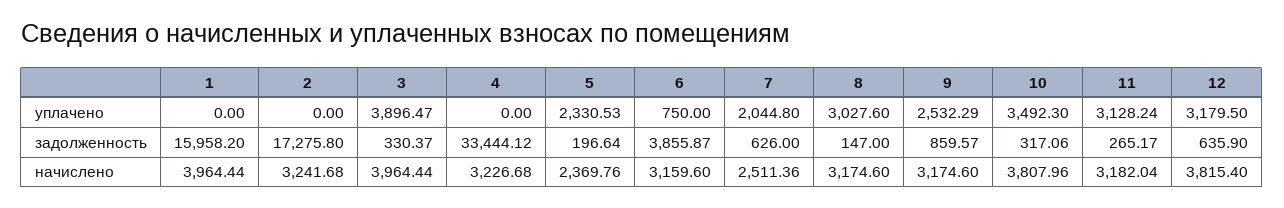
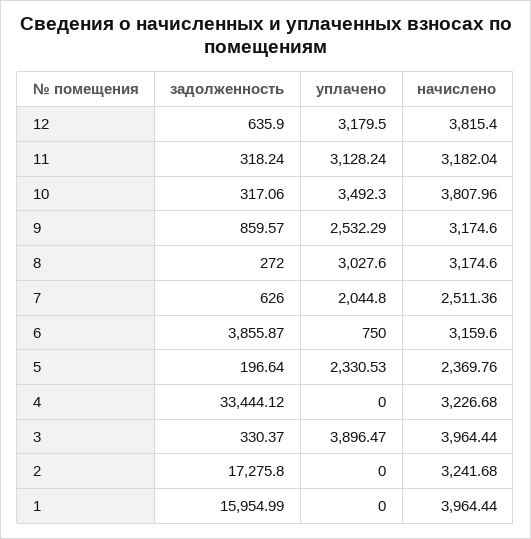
1, задолженность: 15958.2 -> 15954.99
8, задолженность: 147 -> 272
11, задолженность: 265.17 -> 318.24

